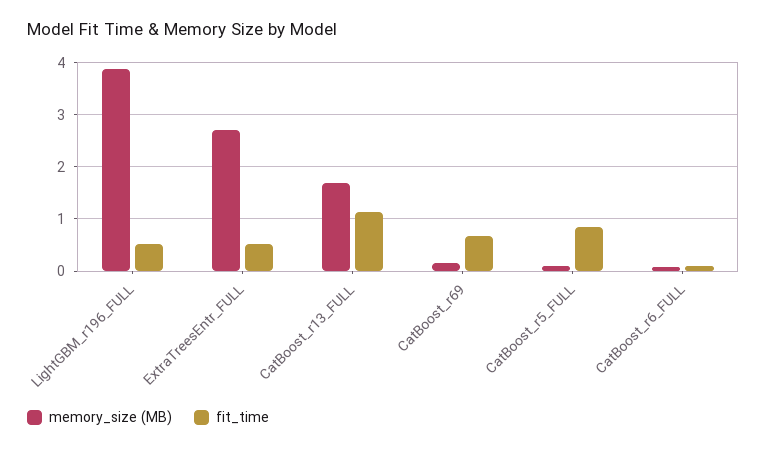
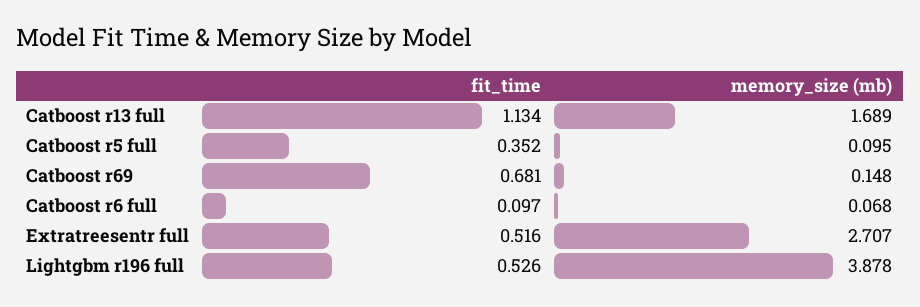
fit_time, CatBoost_r5_FULL: 0.8 -> 0.352

